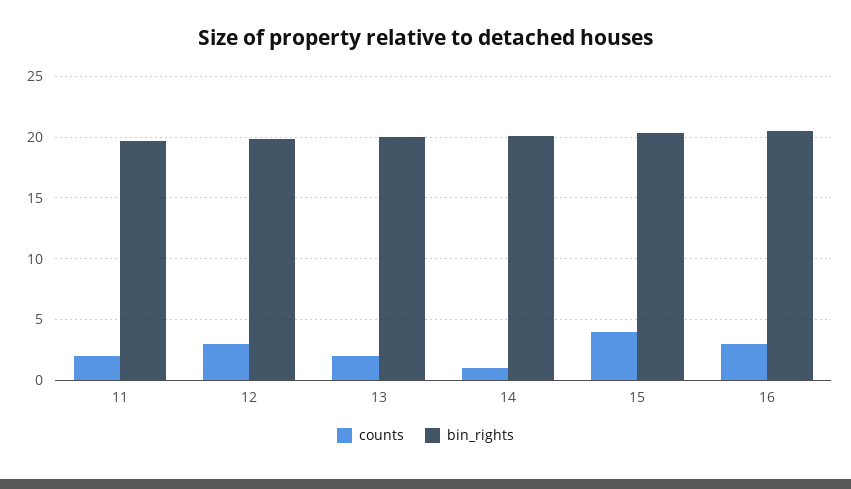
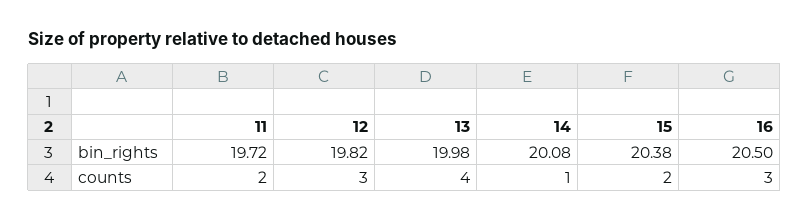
counts, 13: 2 -> 4
counts, 15: 4 -> 2

